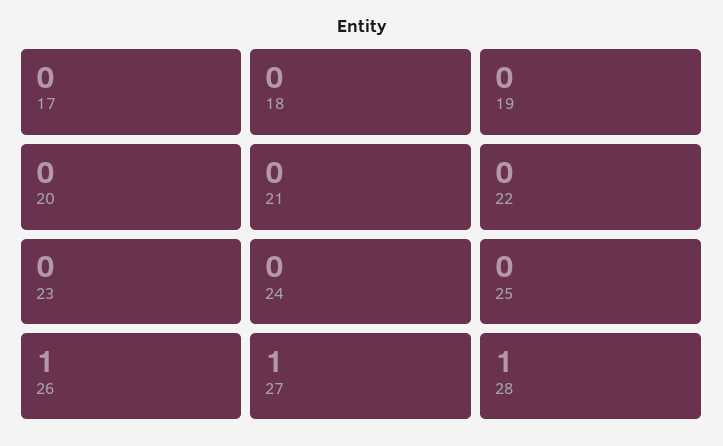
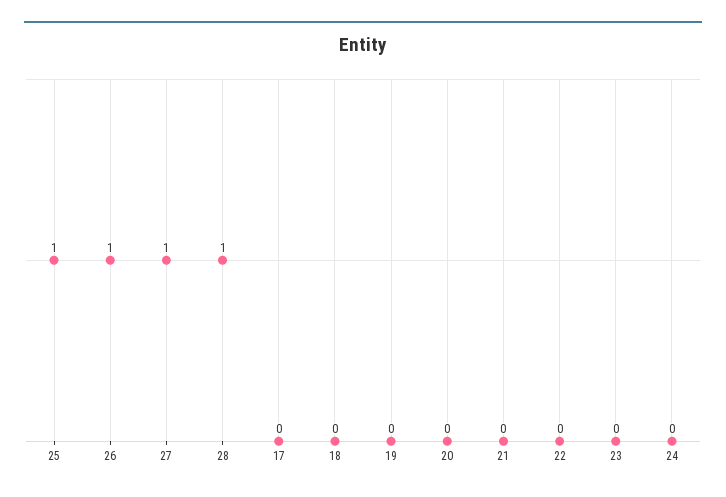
25: 0 -> 1

